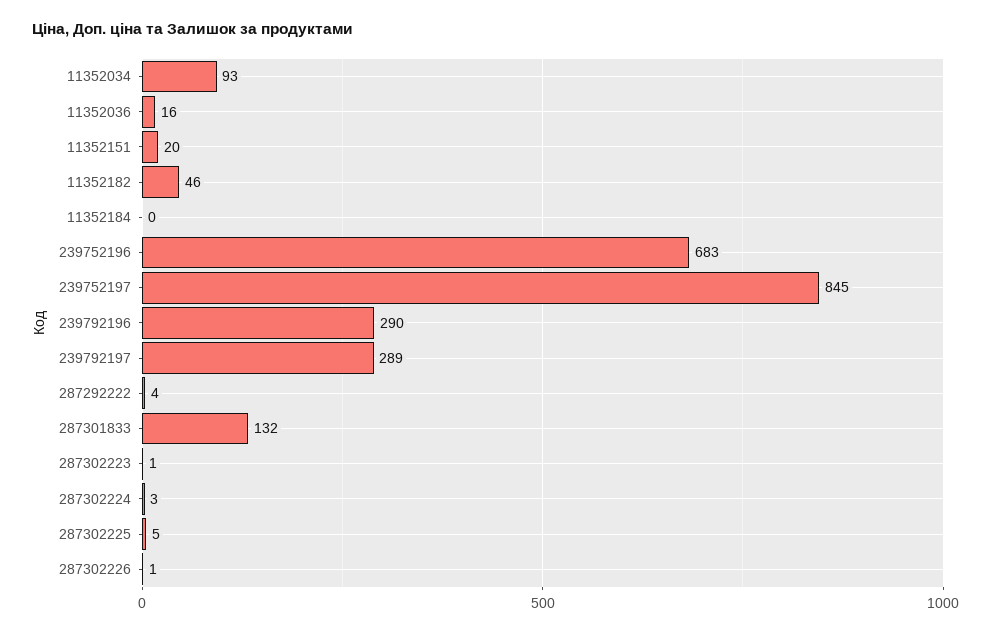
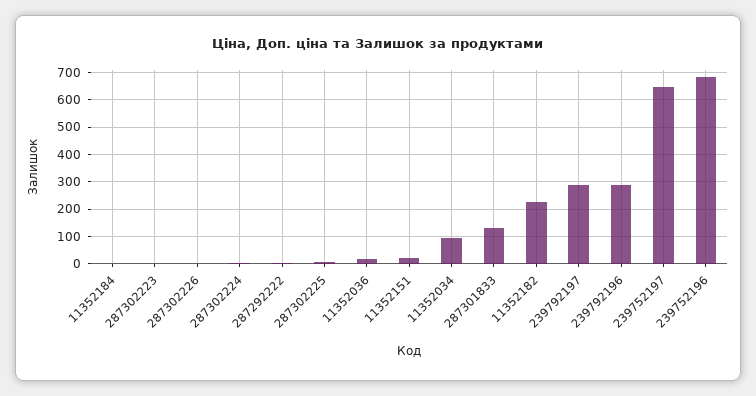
11352182: 46 -> 225
239752197: 845 -> 650

